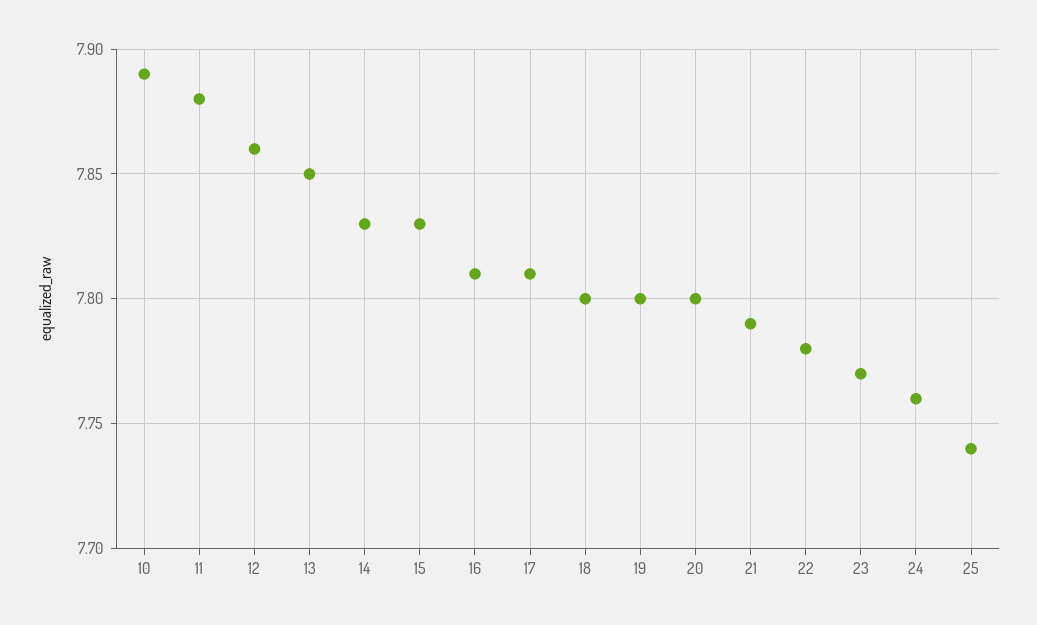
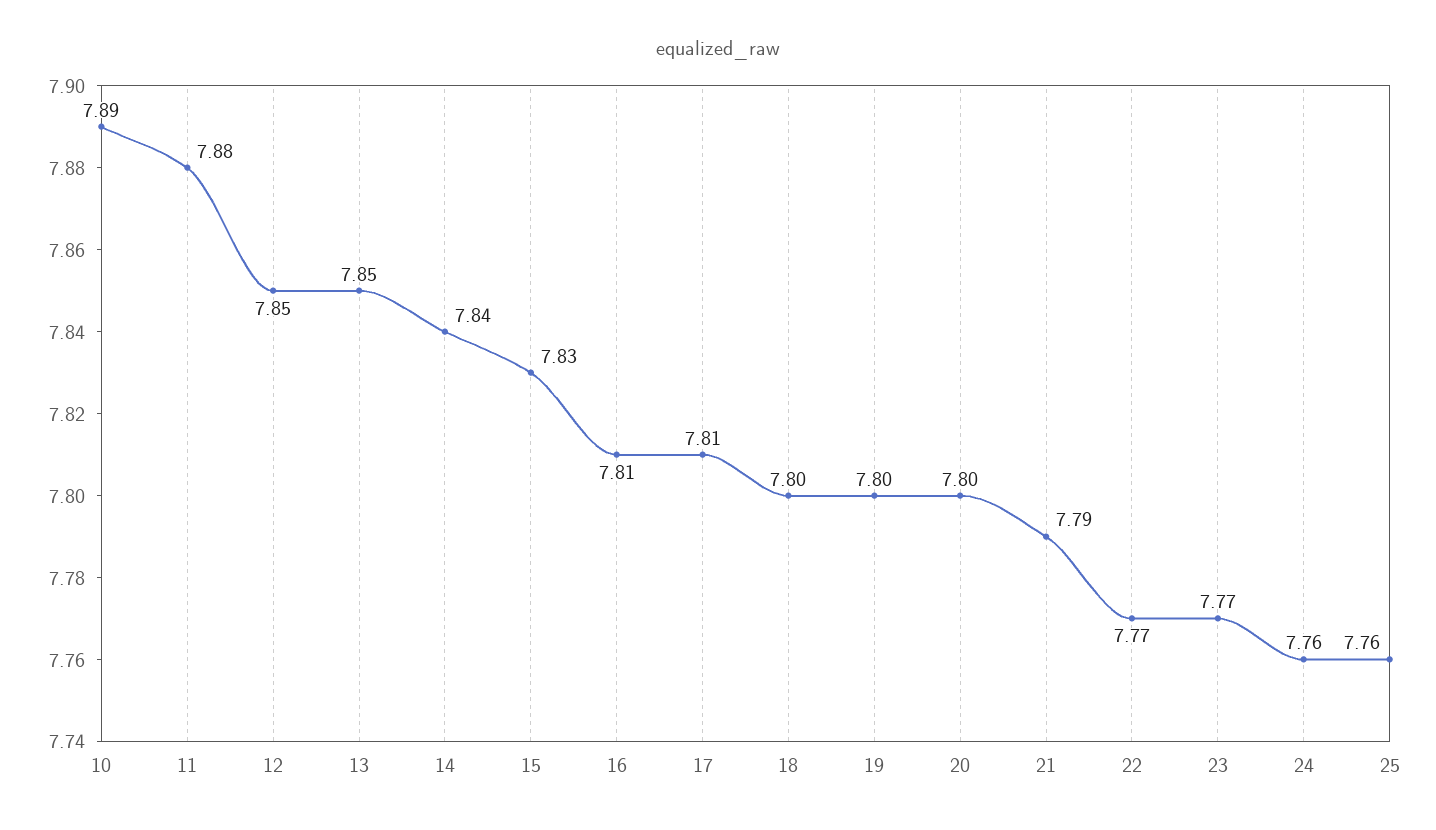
12: 7.86 -> 7.85
14: 7.83 -> 7.84
22: 7.78 -> 7.77
25: 7.74 -> 7.76

